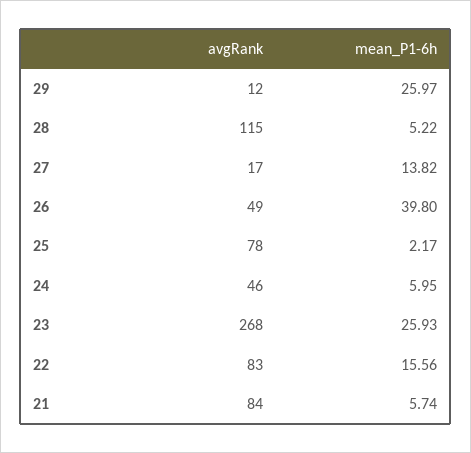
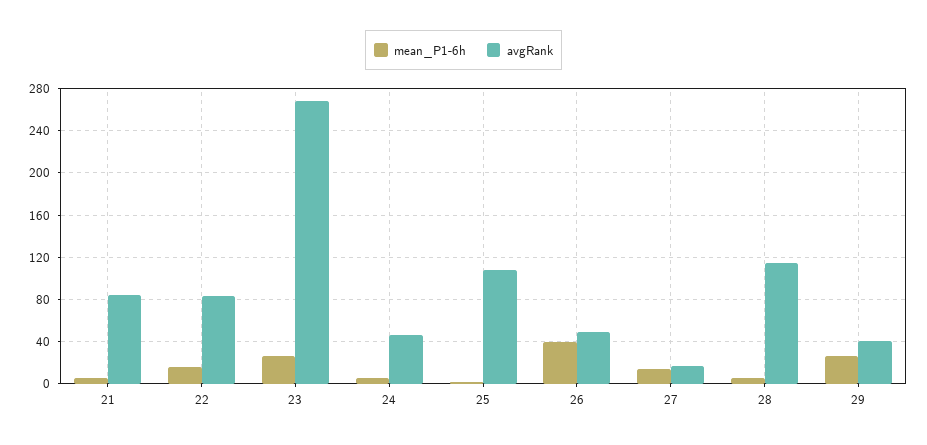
avgRank, 29: 12 -> 40
avgRank, 25: 78 -> 110

